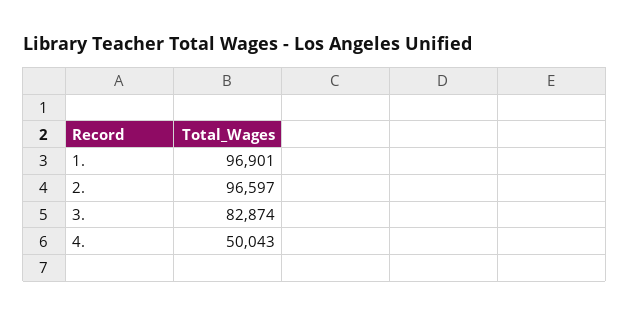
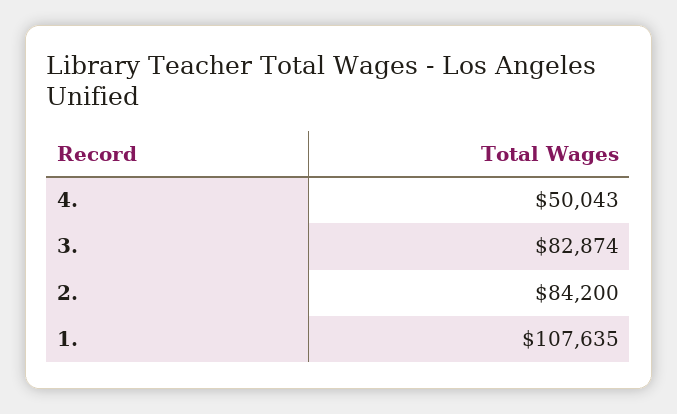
1.: 96901 -> 107635
2.: 96597 -> 84200

